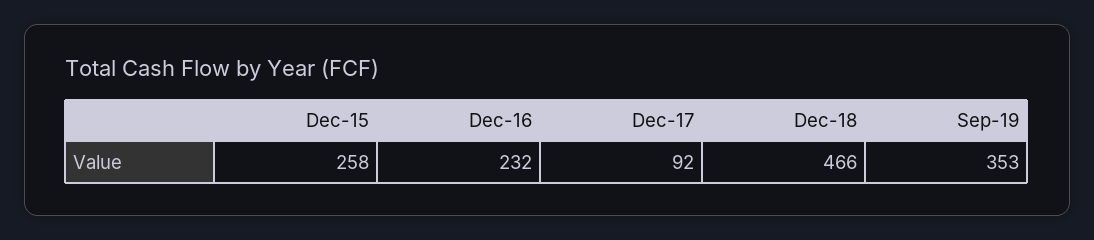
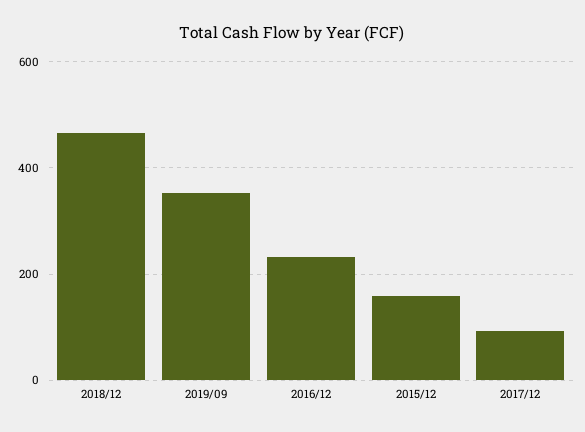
Dec-15: 258 -> 160

